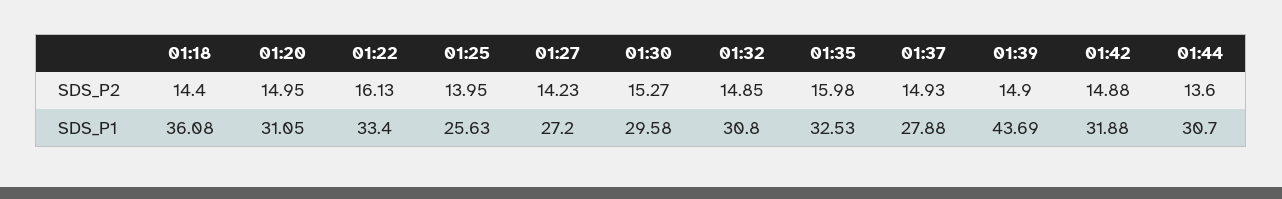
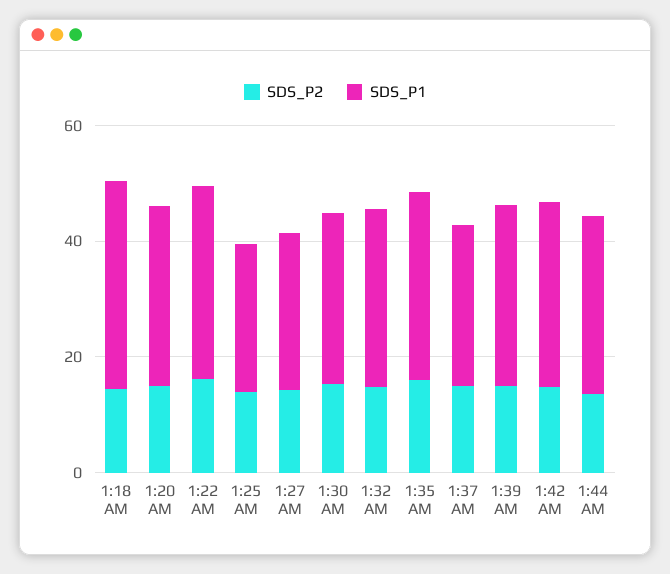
SDS_P1, 01:39: 43.69 -> 30

